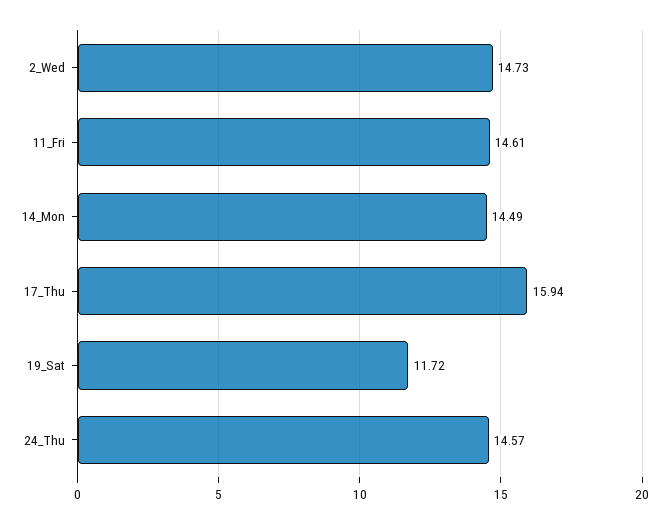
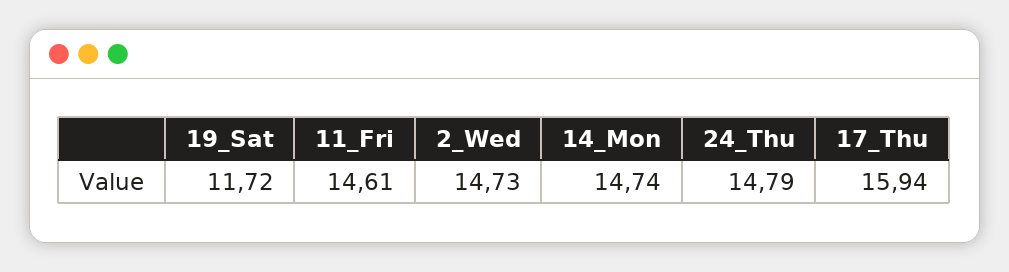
14_Mon: 14.49 -> 14.74
24_Thu: 14.57 -> 14.79

